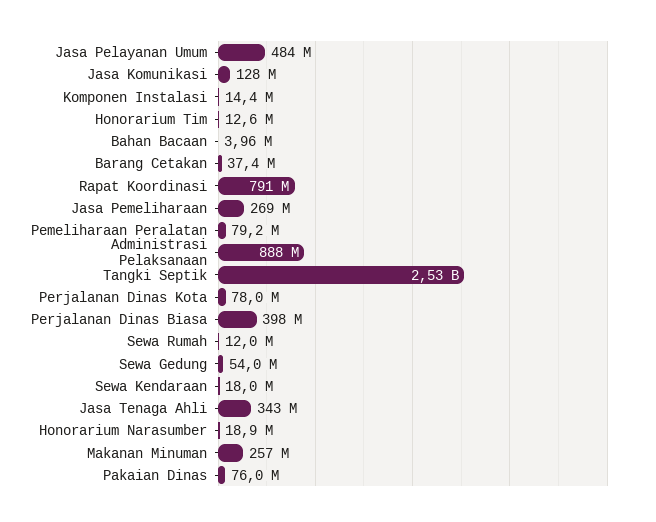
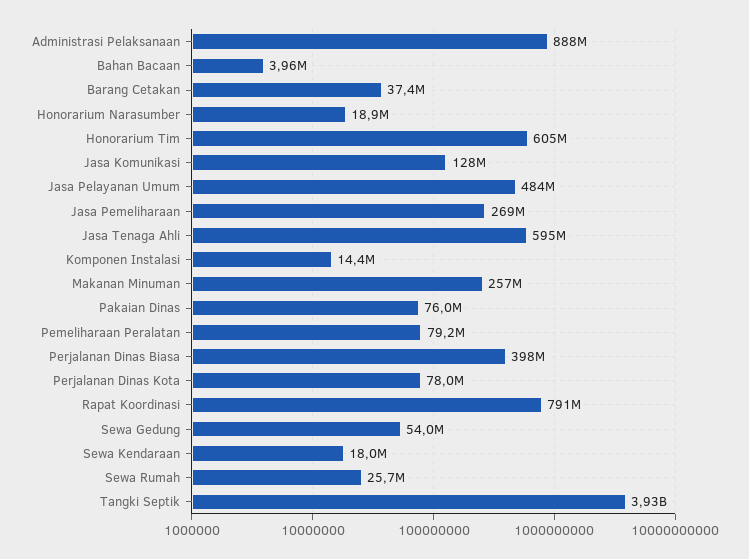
Honorarium Tim: 12600000 -> 605000000
Tangki Septik: 2530000000 -> 3930000000
Sewa Rumah: 12000000 -> 25700000
Jasa Tenaga Ahli: 343000000 -> 595000000

